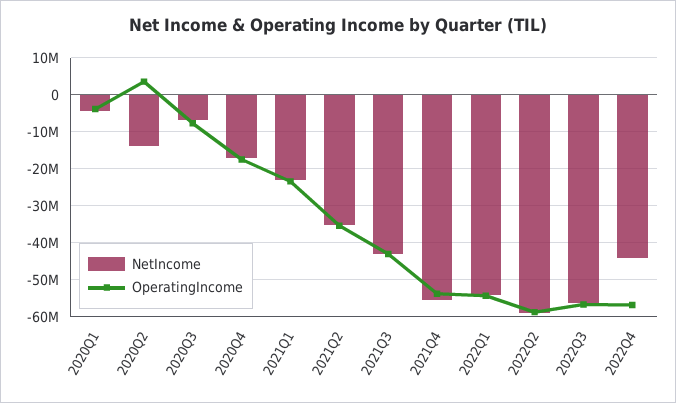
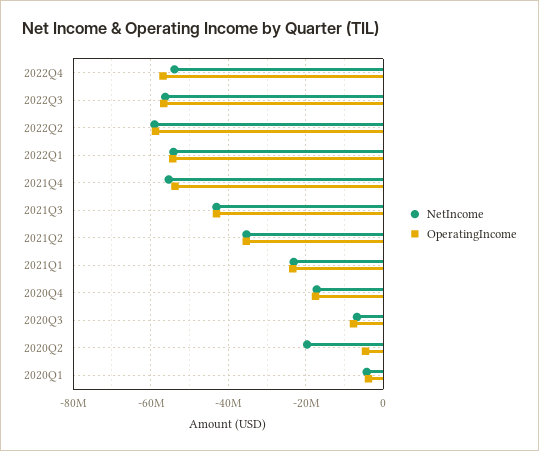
NetIncome, 2020Q2: -14000000 -> -20000000
OperatingIncome, 2020Q2: 4000000 -> -4000000
NetIncome, 2022Q4: -44000000 -> -54000000

